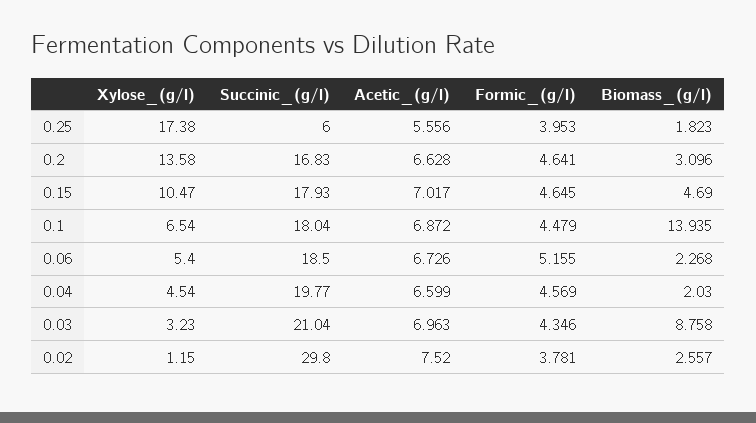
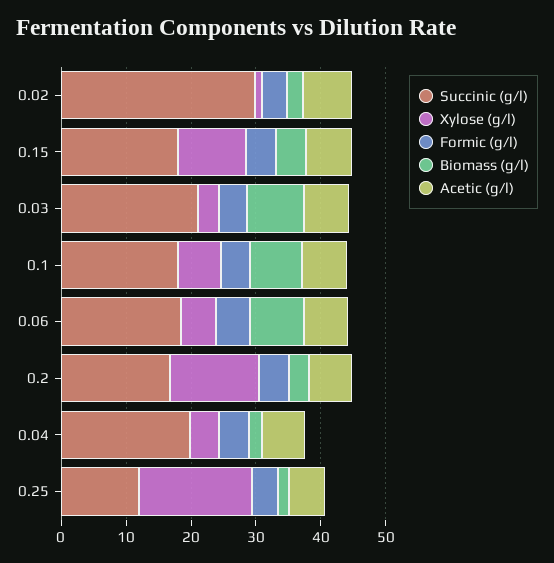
Succinic_(g/l), 0.25: 6 -> 12
Biomass_(g/l), 0.1: 13.935 -> 8
Biomass_(g/l), 0.06: 2.268 -> 8

